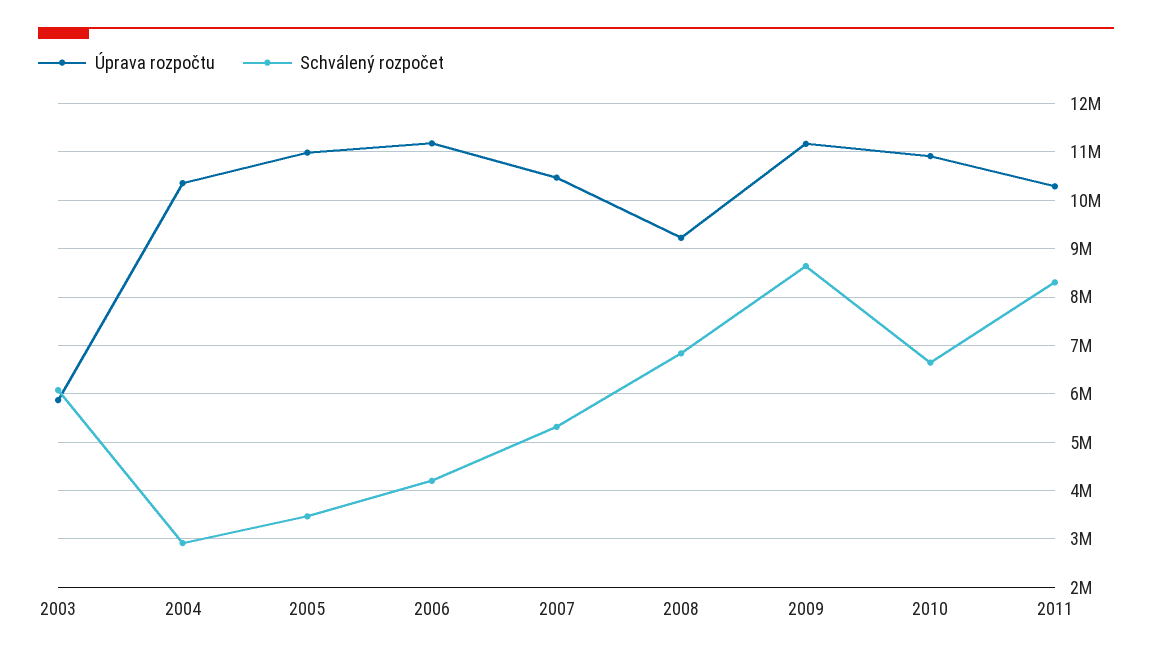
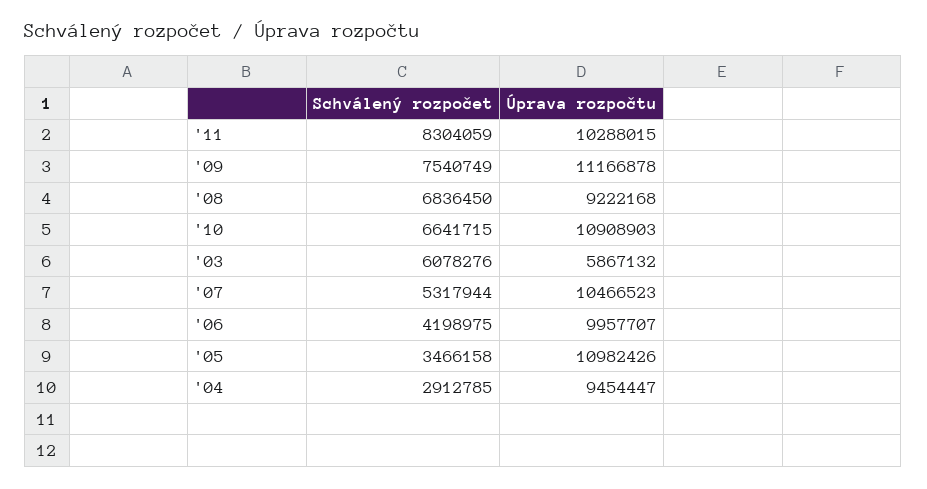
Úprava rozpočtu, 2004: 10400000 -> 9454447
Úprava rozpočtu, 2006: 11200000 -> 9957707
Schválený rozpočet, 2009: 8600000 -> 7540749

